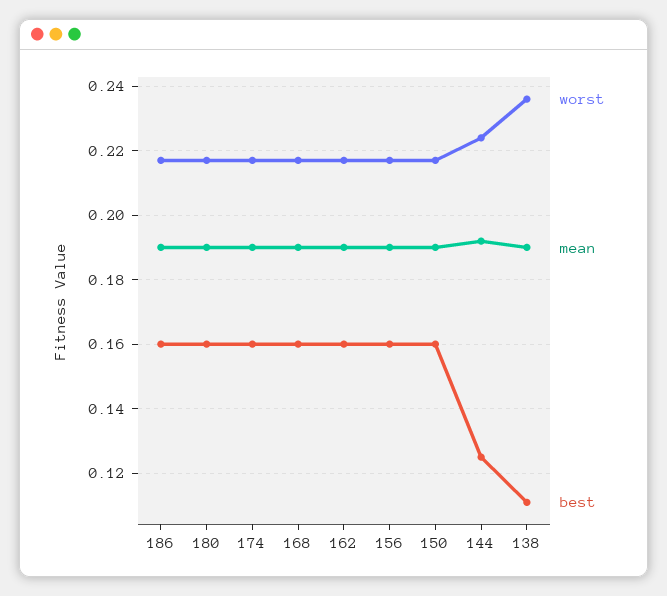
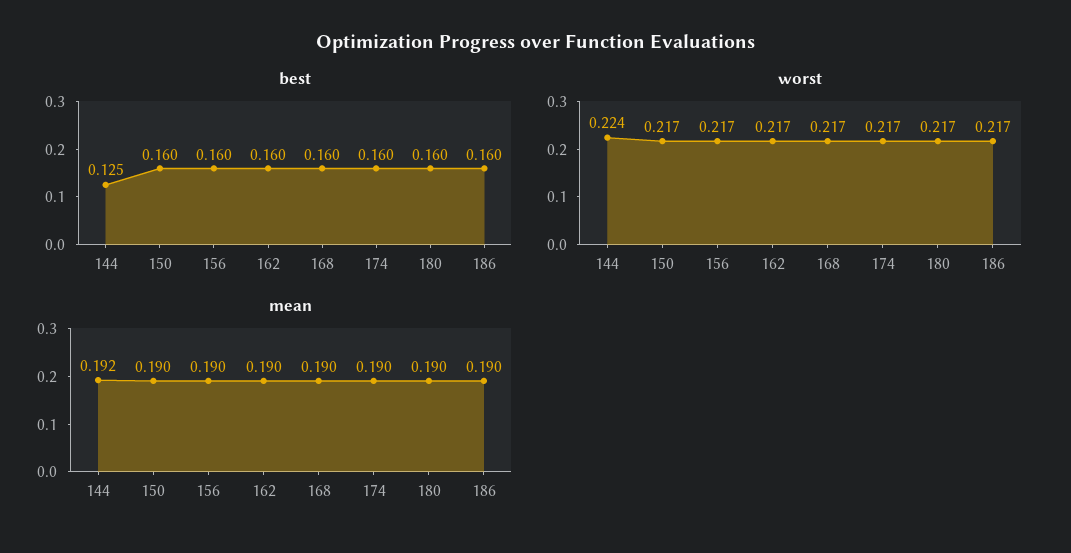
worst, 138: 0.235 -> none
mean, 138: 0.19 -> none
best, 138: 0.11 -> none

